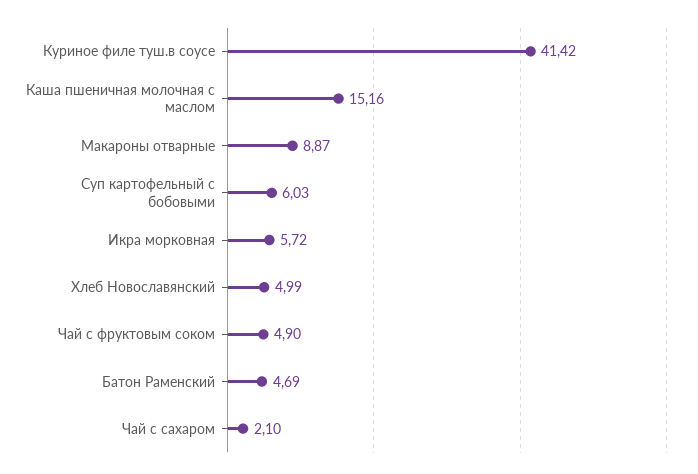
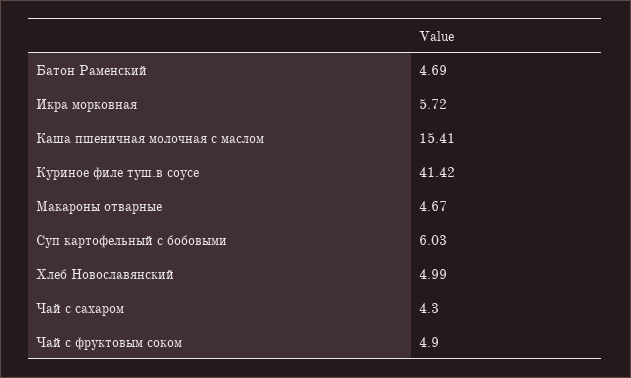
Каша пшеничная молочная с маслом: 15.16 -> 15.41
Макароны отварные: 8.87 -> 4.67
Чай с сахаром: 2.1 -> 4.3

